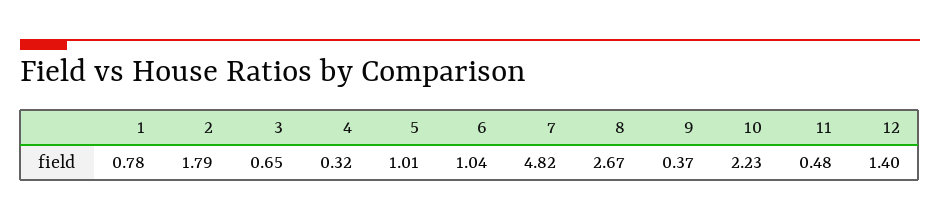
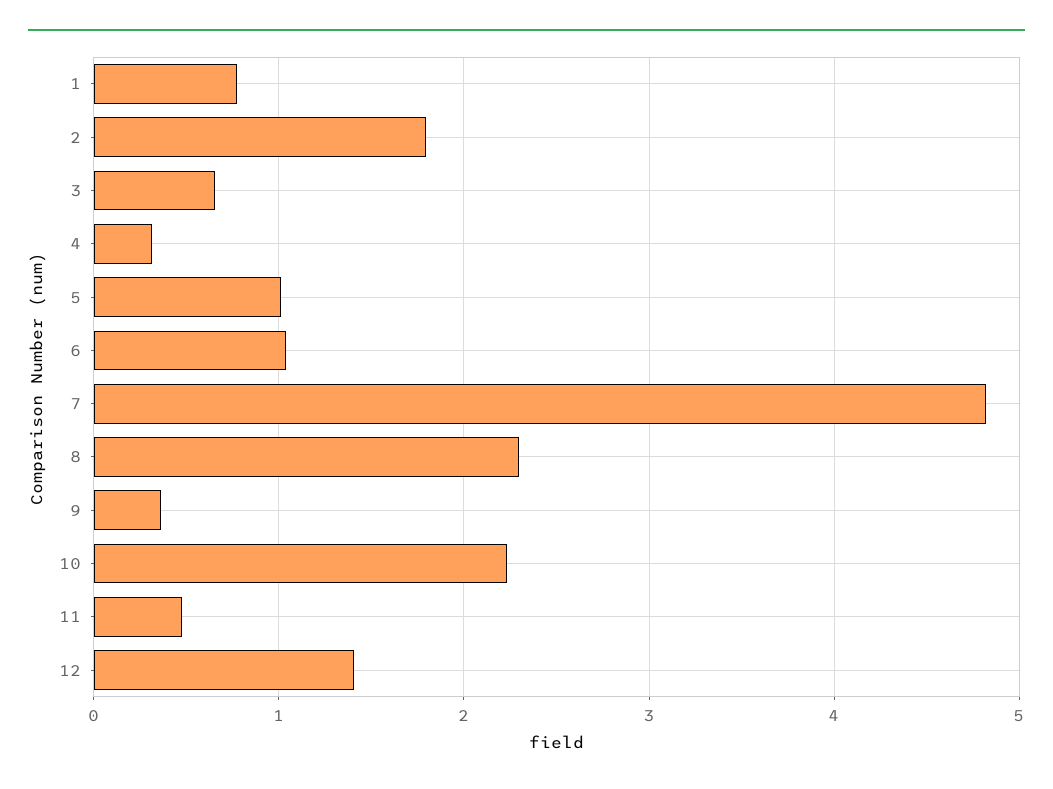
8: 2.67 -> 2.3

